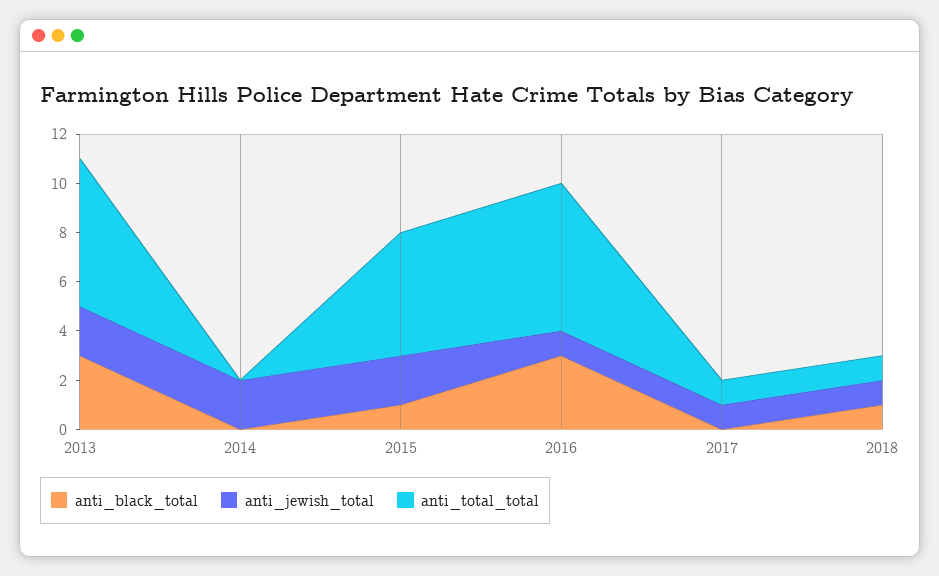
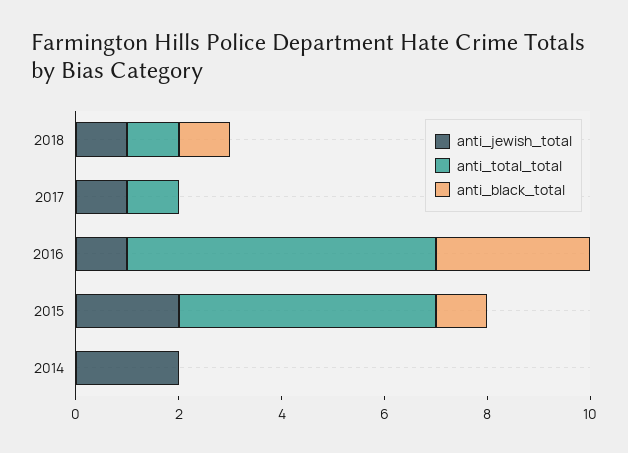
anti_black_total, 2013: 3 -> none
anti_jewish_total, 2013: 2 -> none
anti_total_total, 2013: 6 -> none

